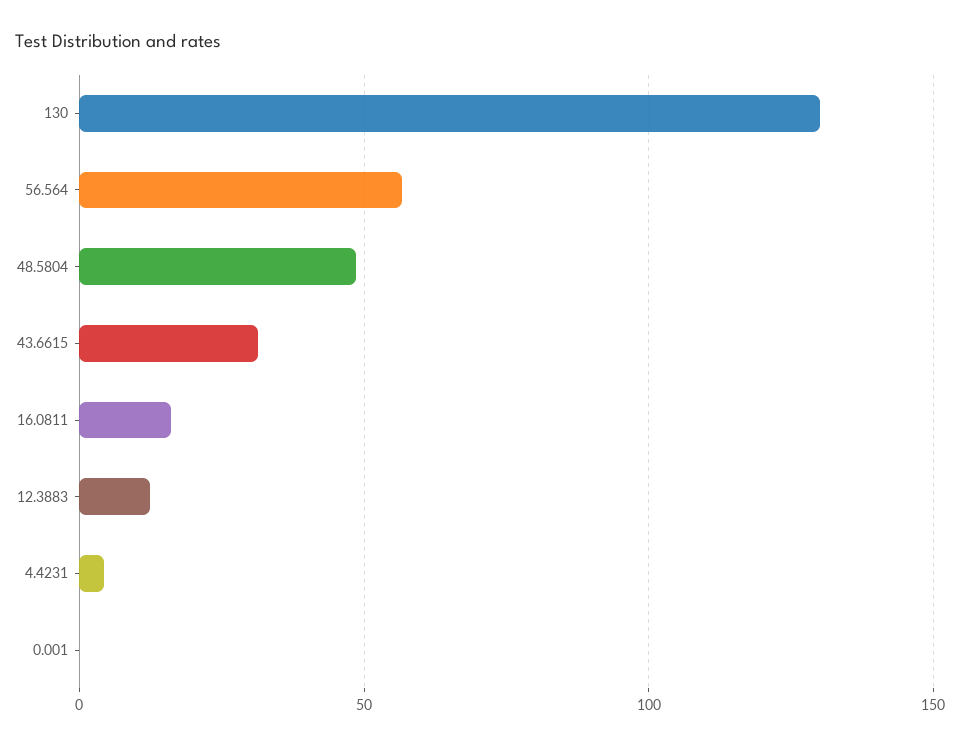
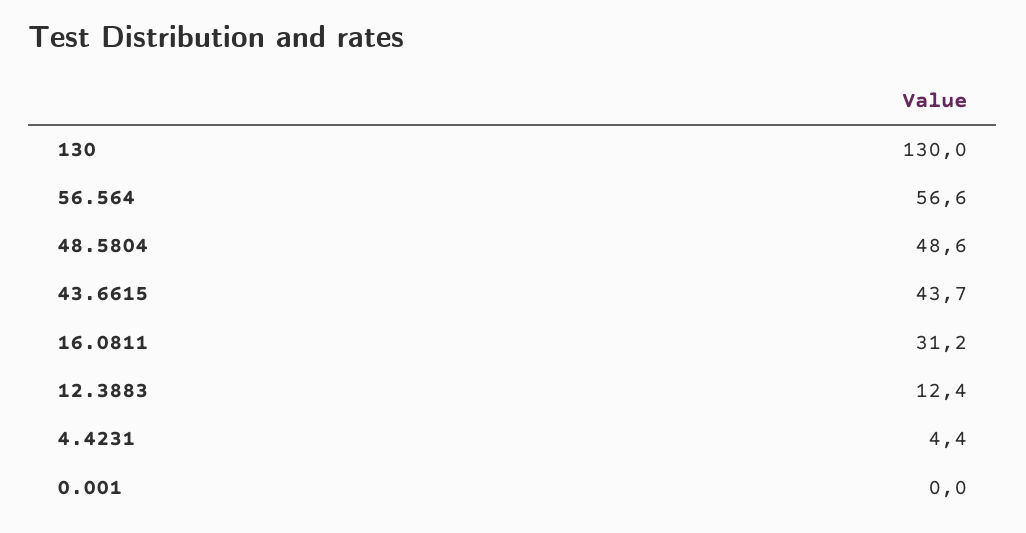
43.6615: 30 -> 43.7
16.0811: 15 -> 31.2

